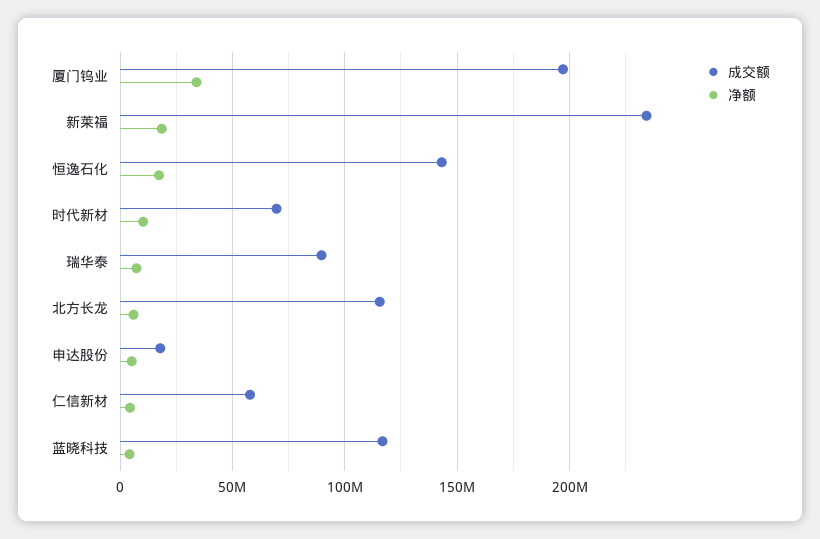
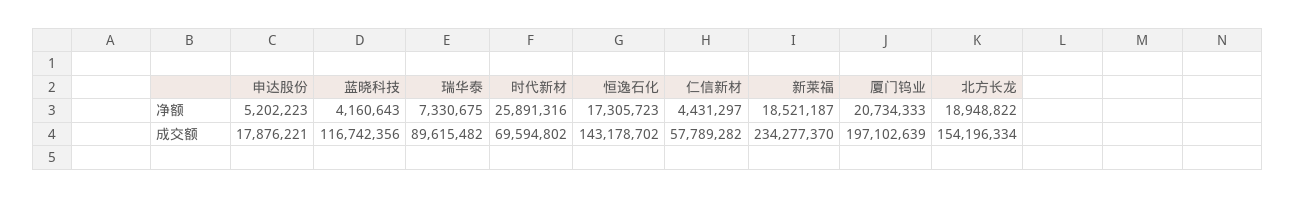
净额, 厦门钨业: 35000000 -> 20734333
净额, 时代新材: 10000000 -> 25891316
成交额, 北方长龙: 115000000 -> 154196334
净额, 北方长龙: 5000000 -> 18948822

